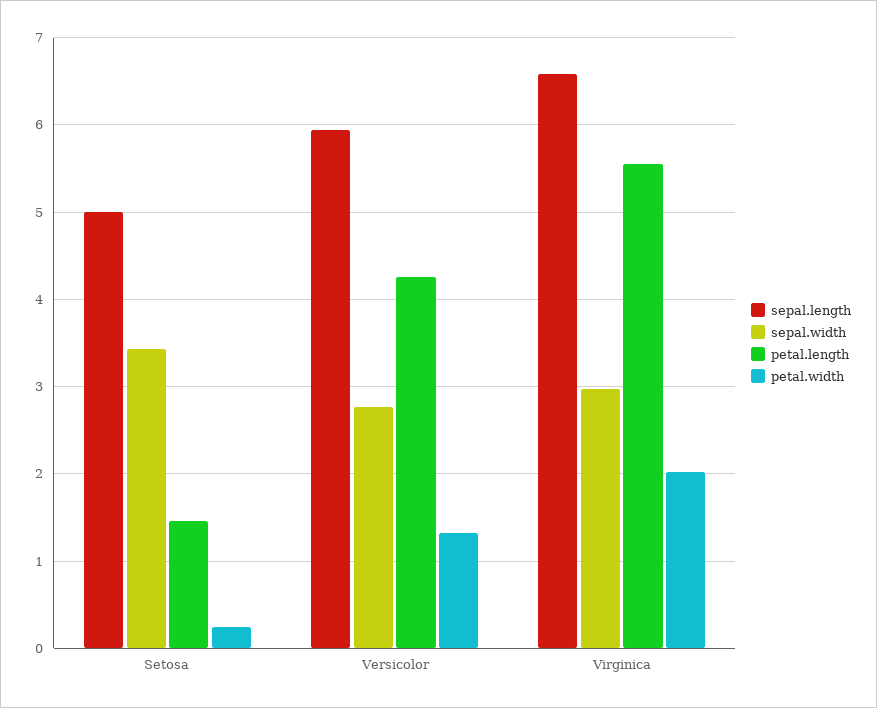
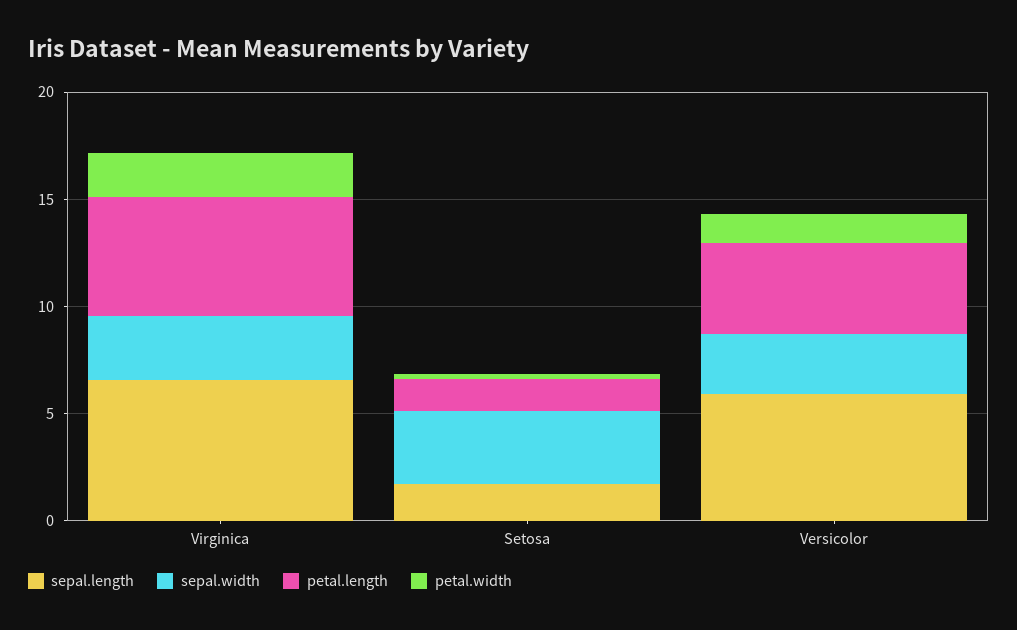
sepal.length, Setosa: 5 -> 2

